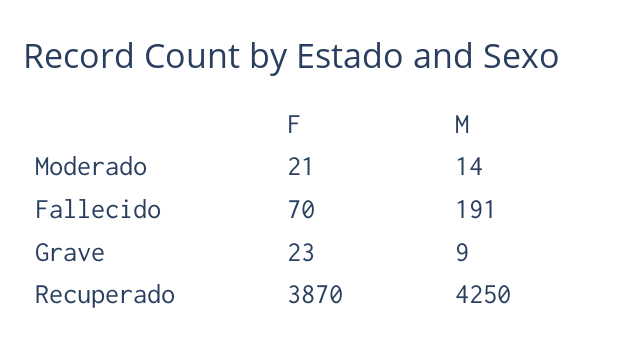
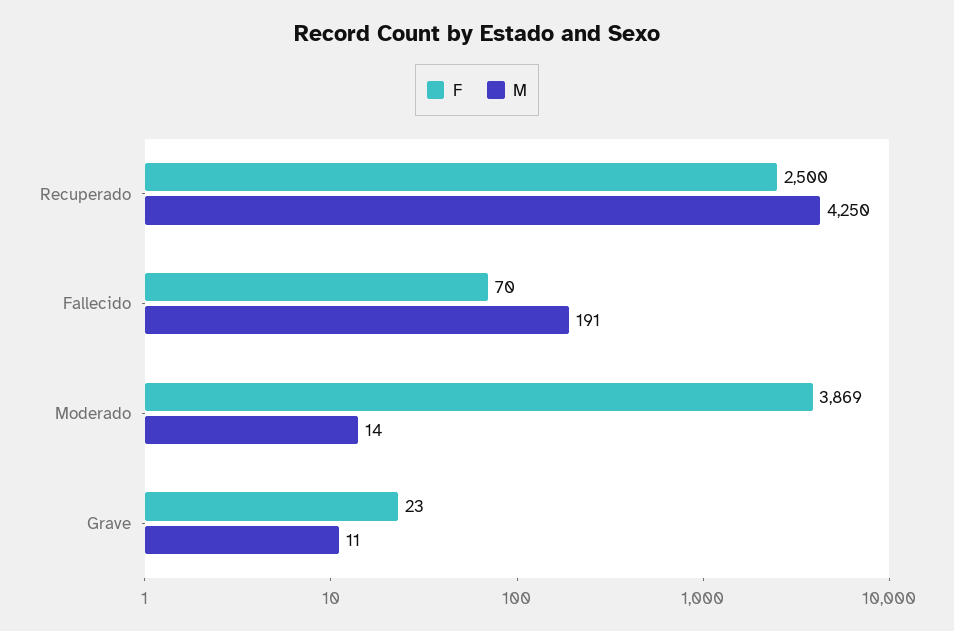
F, Moderado: 21 -> 3869
M, Grave: 9 -> 11
F, Recuperado: 3870 -> 2500

